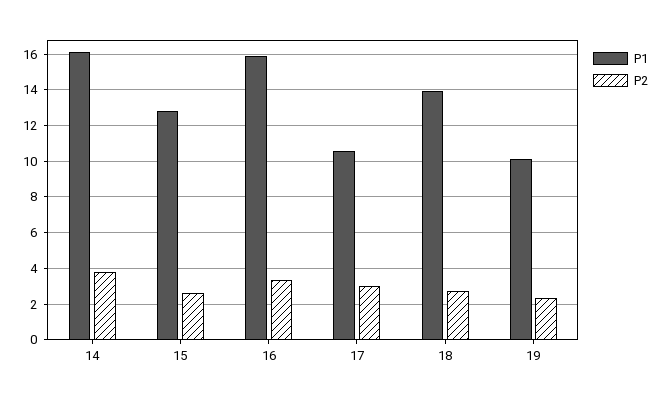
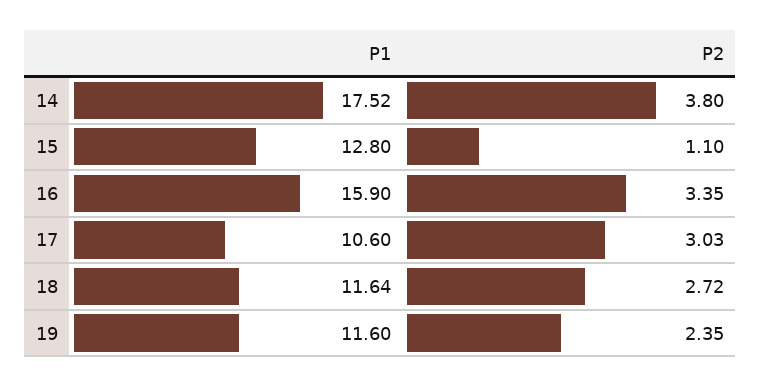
P1, 14: 16 -> 17.52
P2, 15: 2.5 -> 1.1
P1, 18: 14 -> 11.64
P1, 19: 10 -> 11.6

